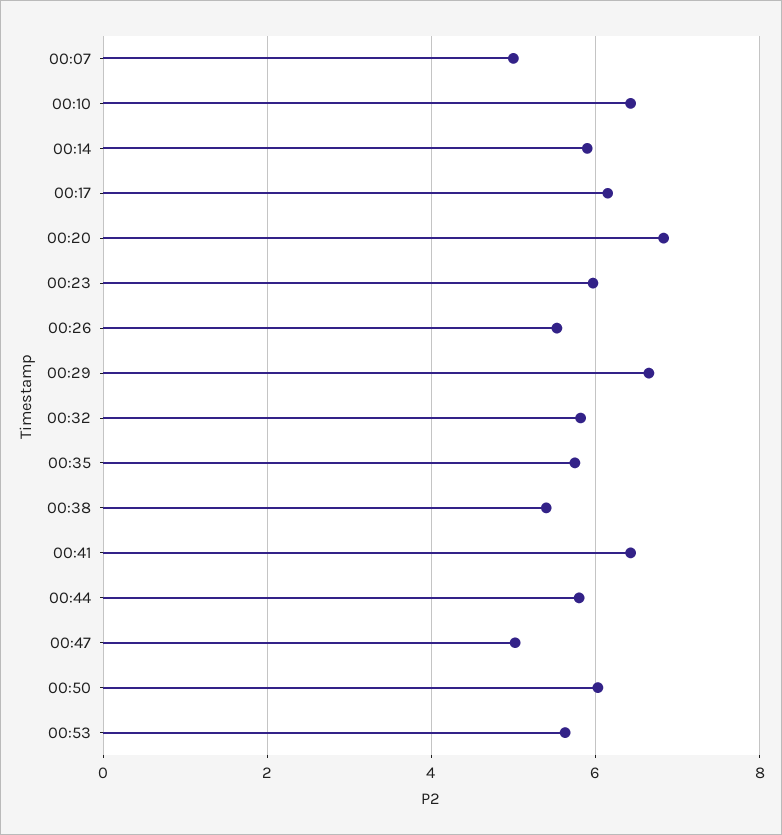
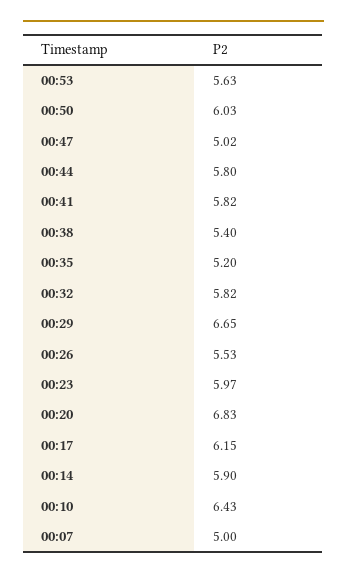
00:35: 5.8 -> 5.2
00:41: 6.4 -> 5.82

